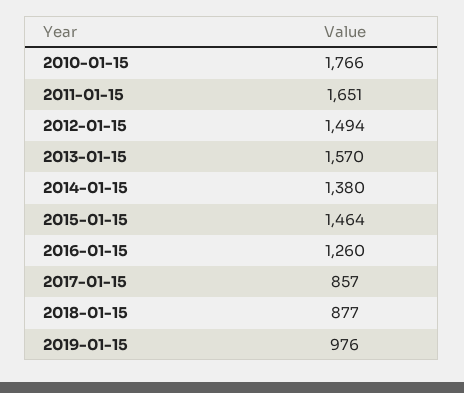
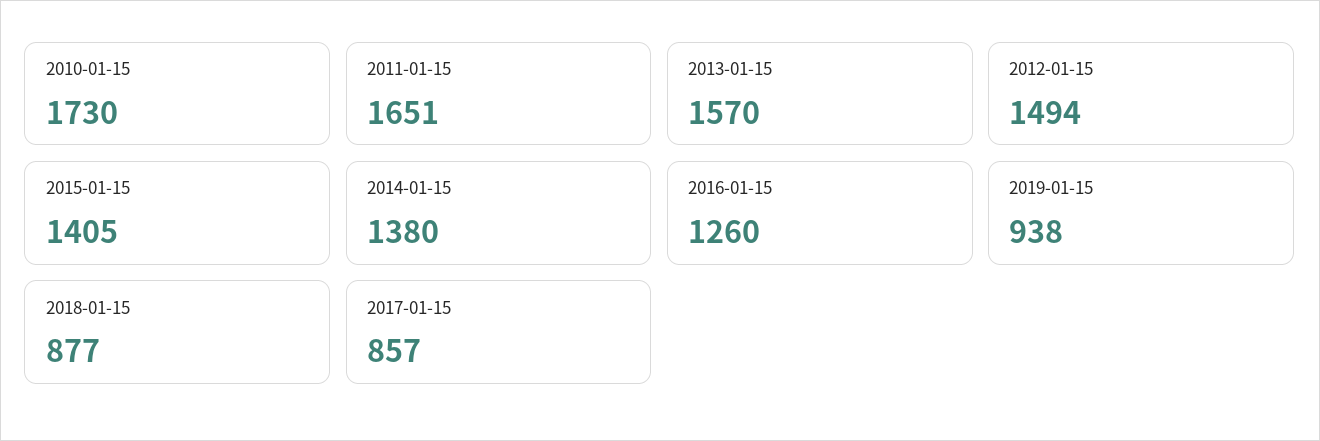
2010-01-15: 1766 -> 1730
2015-01-15: 1464 -> 1405
2019-01-15: 976 -> 938

